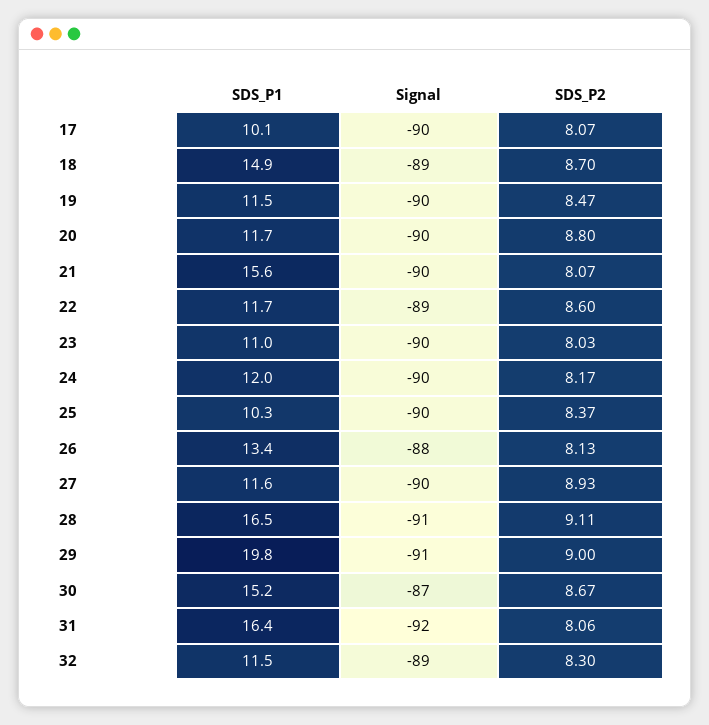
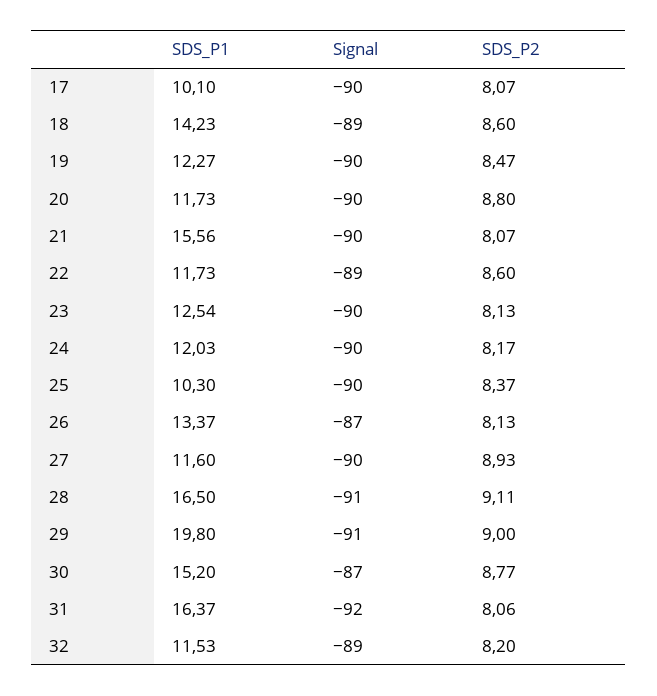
SDS_P1, 18: 14.9 -> 14.23
SDS_P2, 18: 8.7 -> 8.6
SDS_P1, 19: 11.5 -> 12.27
SDS_P1, 23: 11 -> 12.54
SDS_P2, 23: 8.03 -> 8.13
Signal, 26: -88 -> -87
SDS_P2, 30: 8.67 -> 8.77
SDS_P2, 32: 8.3 -> 8.2

